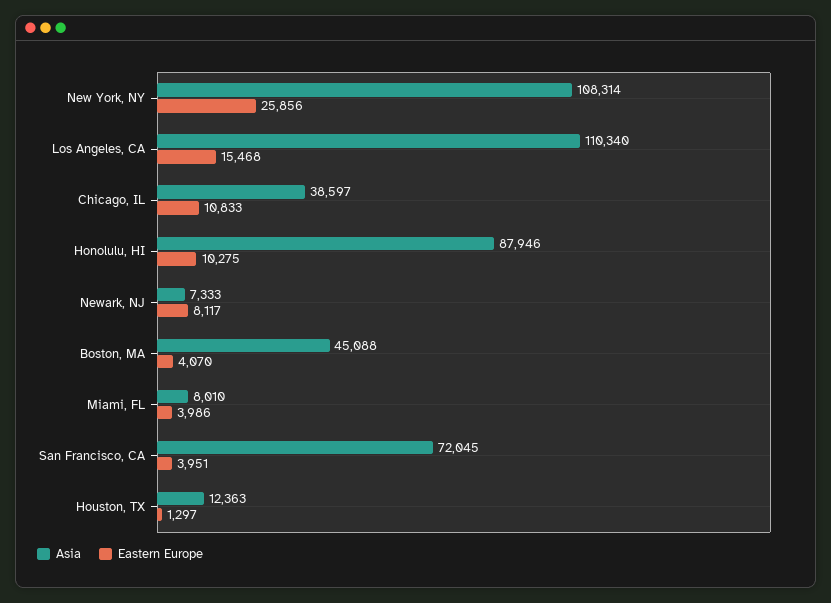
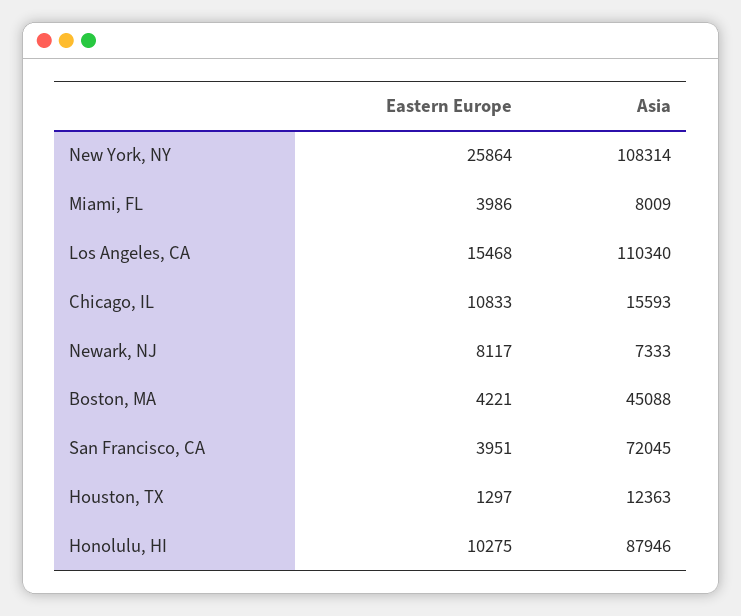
Eastern Europe, New York, NY: 25856 -> 25864
Asia, Chicago, IL: 38597 -> 15593
Eastern Europe, Boston, MA: 4070 -> 4221
Asia, Miami, FL: 8010 -> 8009

